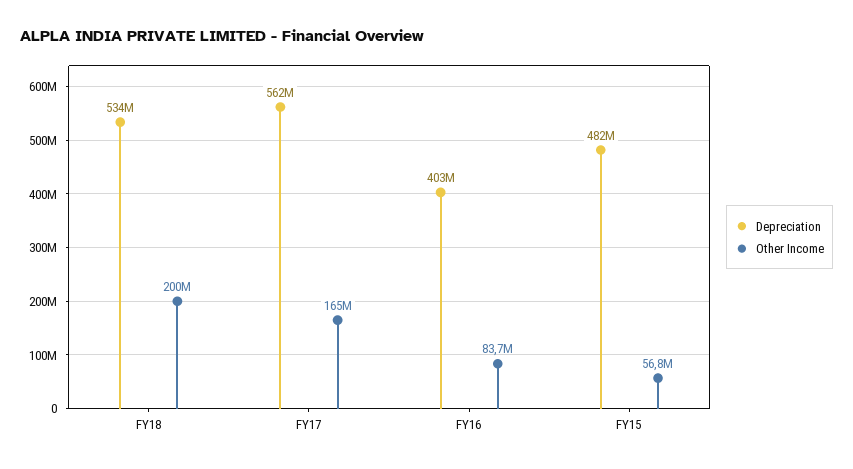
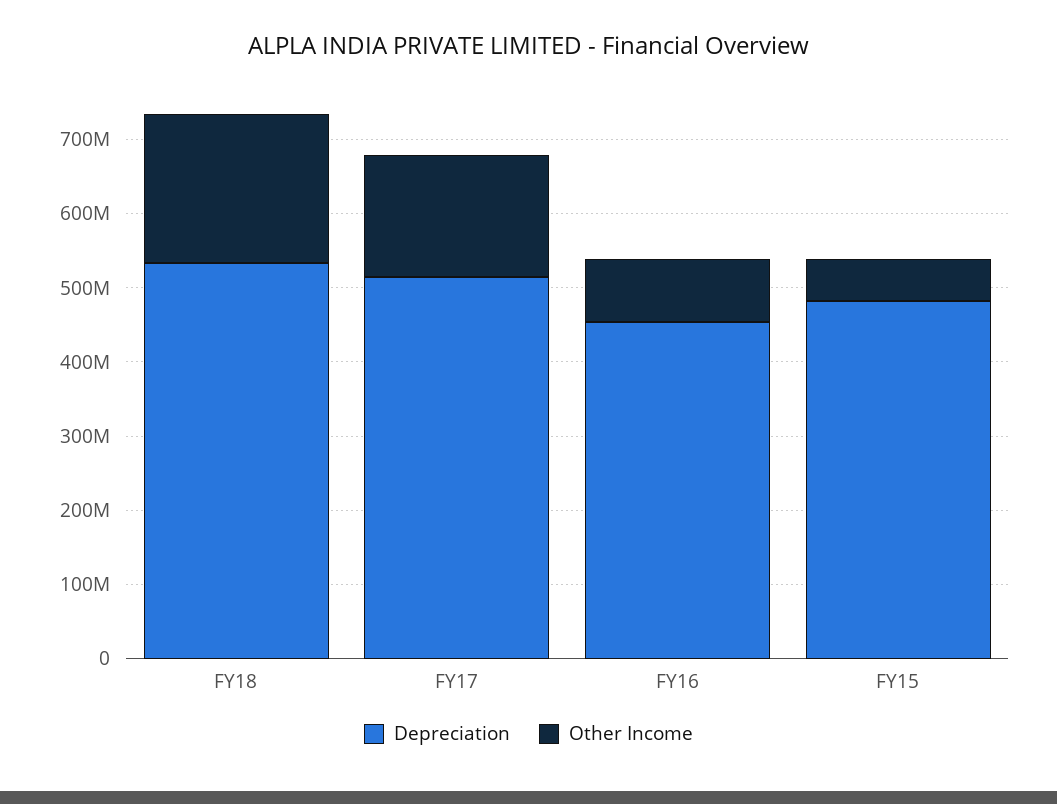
Depreciation, FY17: 562000000 -> 520000000
Depreciation, FY16: 403000000 -> 460000000

